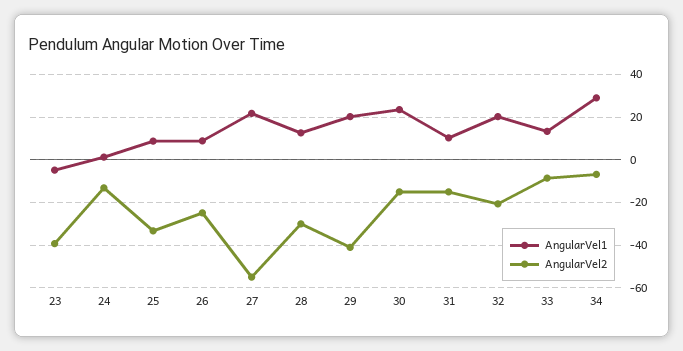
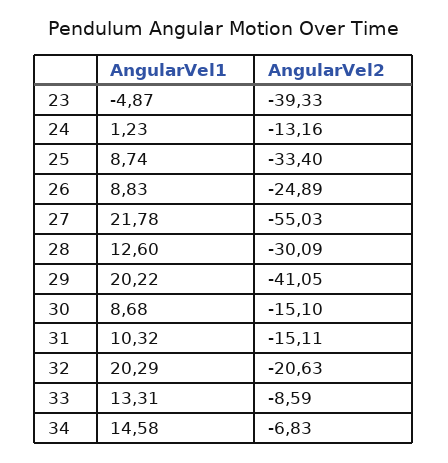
AngularVel1, 30: 25 -> 8.68
AngularVel1, 34: 30 -> 14.58

